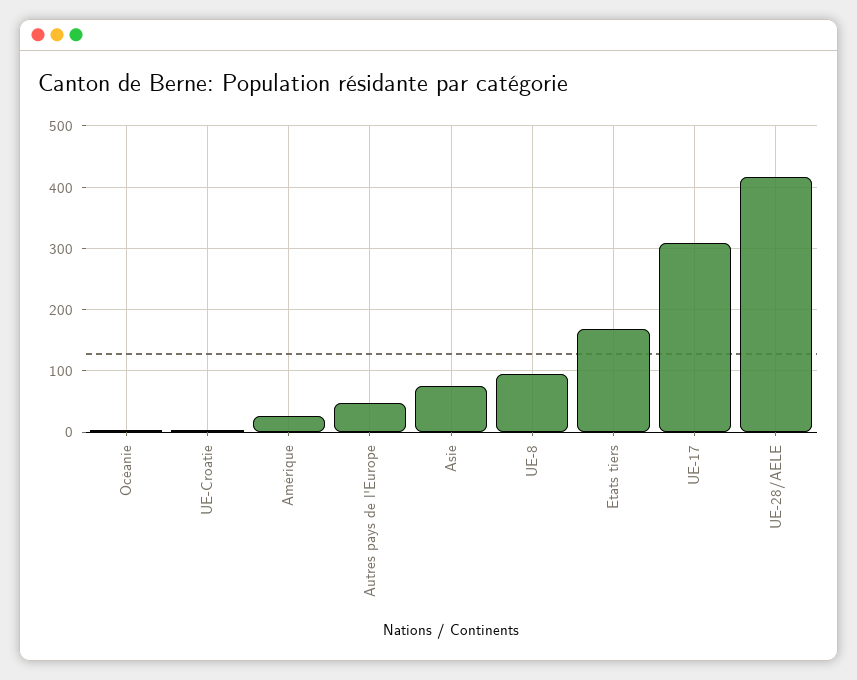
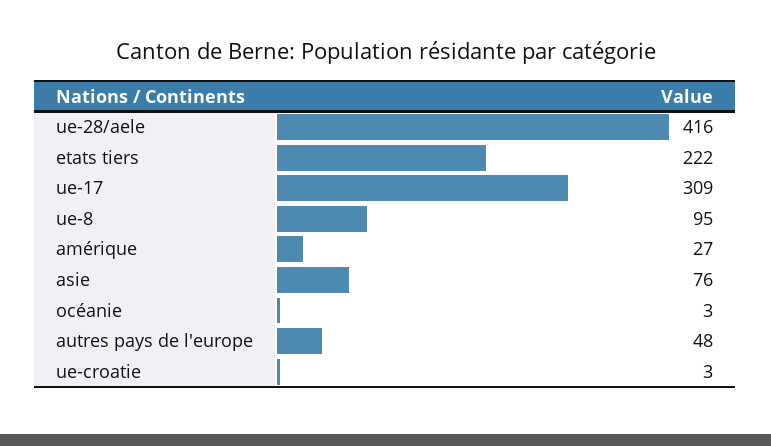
Etats tiers: 170 -> 222

